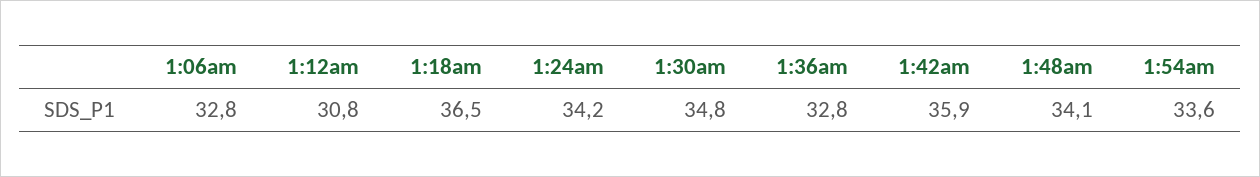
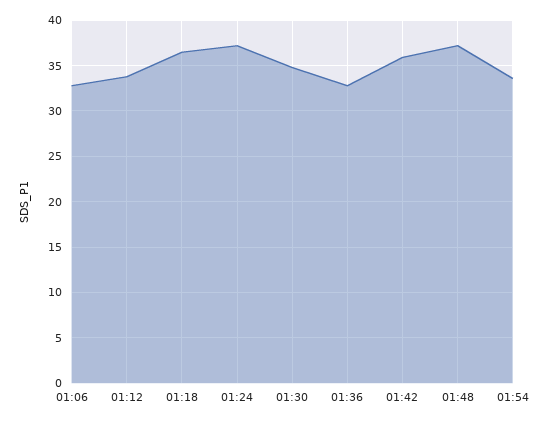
1:12am: 30.8 -> 34
1:24am: 34.2 -> 37
1:48am: 34.1 -> 37

